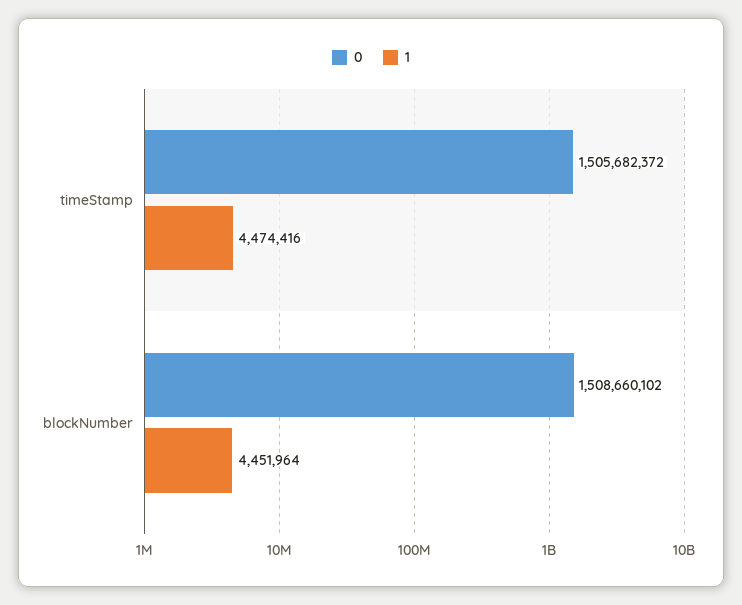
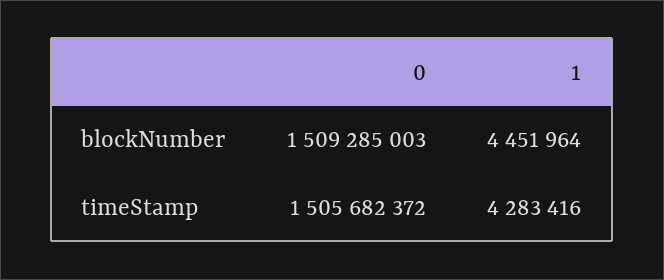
1, timeStamp: 4474416 -> 4283416
0, blockNumber: 1508660102 -> 1509285003

